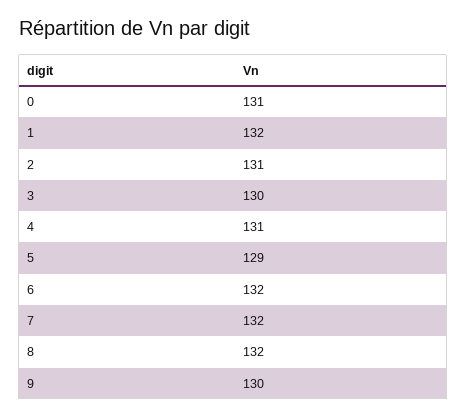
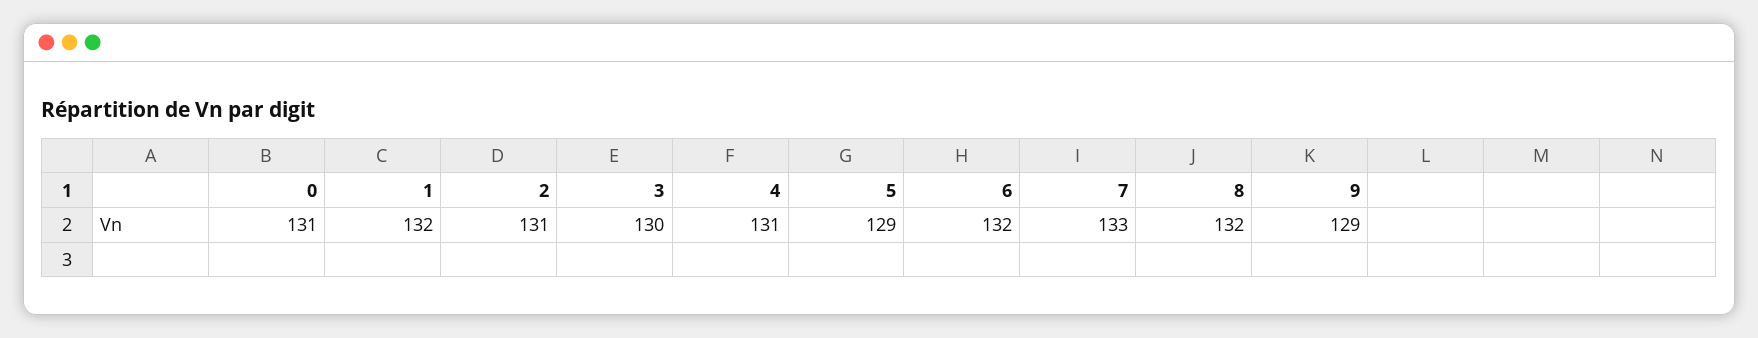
7: 132 -> 133
9: 130 -> 129

